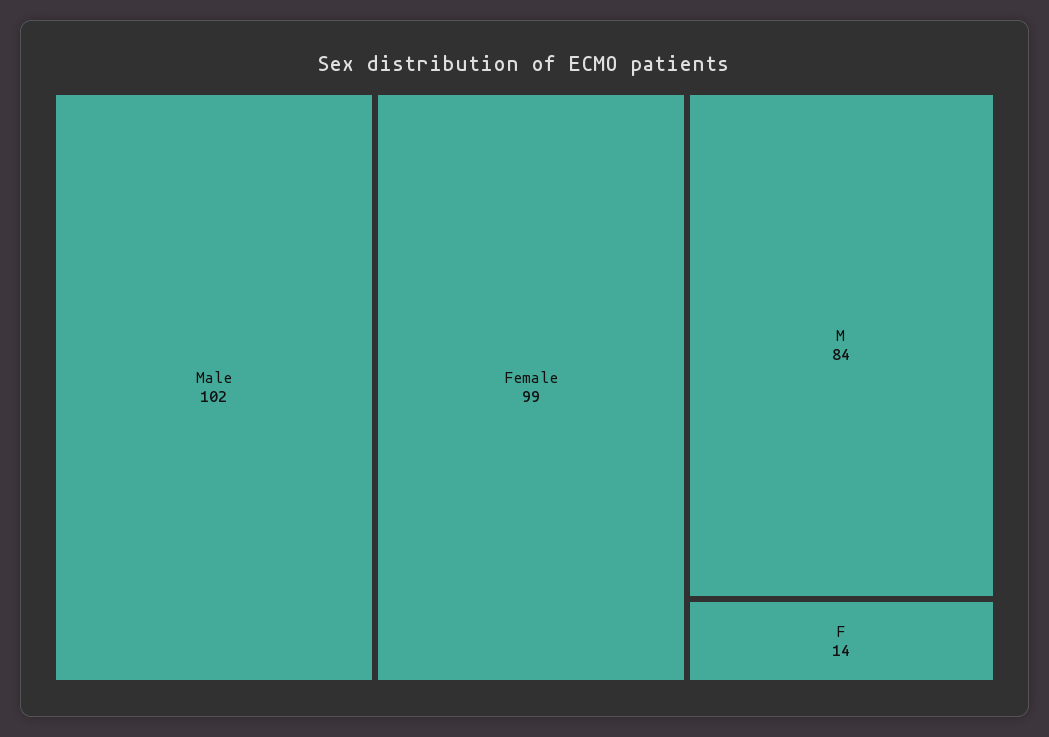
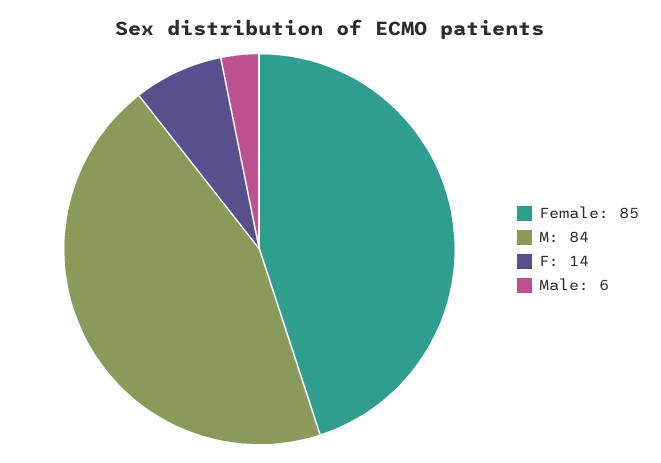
Male: 102 -> 6
Female: 99 -> 85

